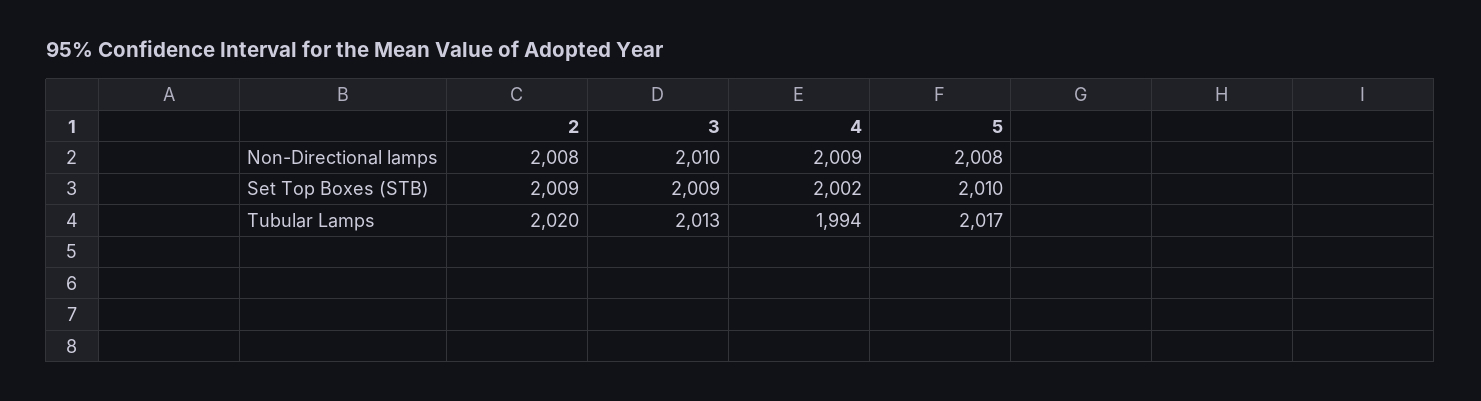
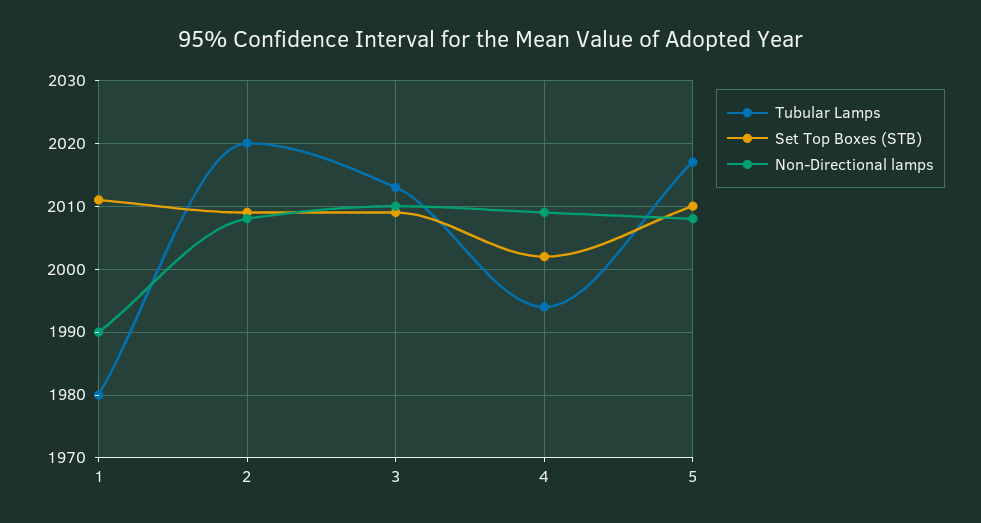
Tubular Lamps, 1: none -> 1980
Set Top Boxes (STB), 1: none -> 2011
Non-Directional lamps, 1: none -> 1990

